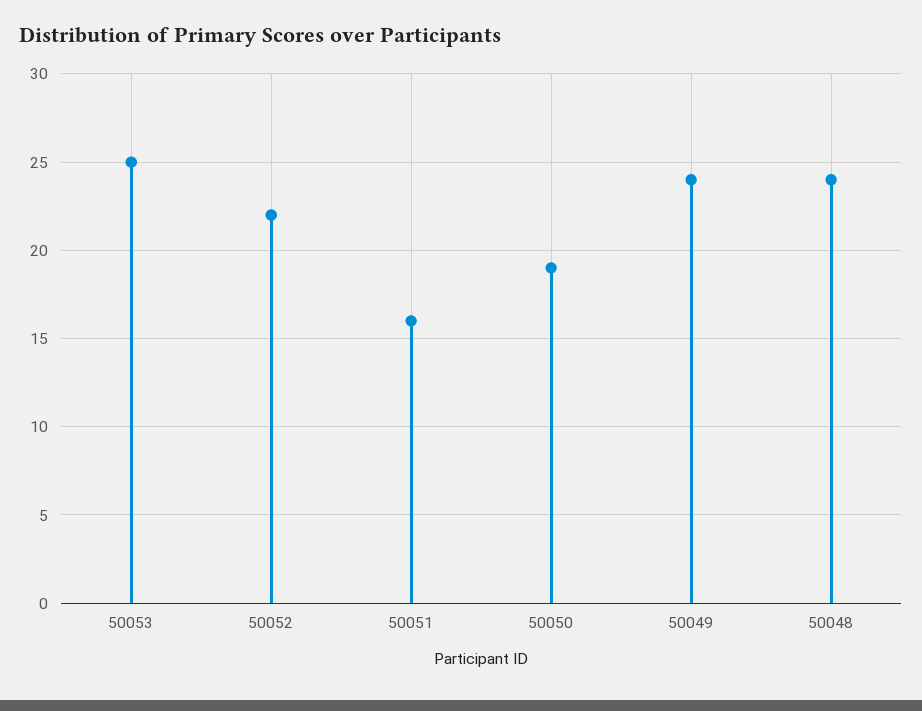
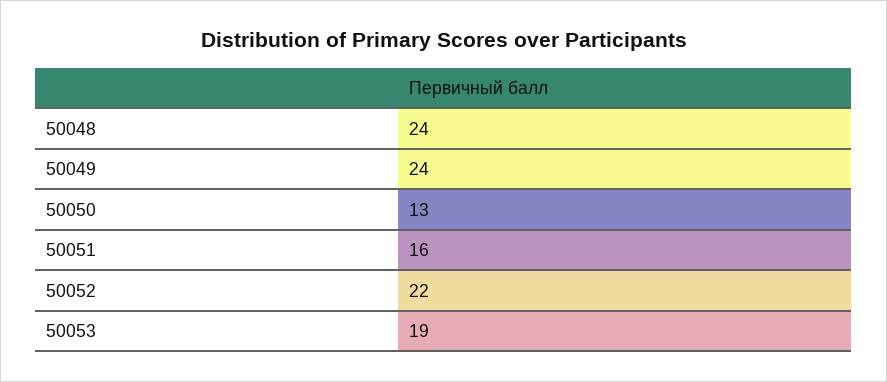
50053: 25 -> 19
50050: 19 -> 13

